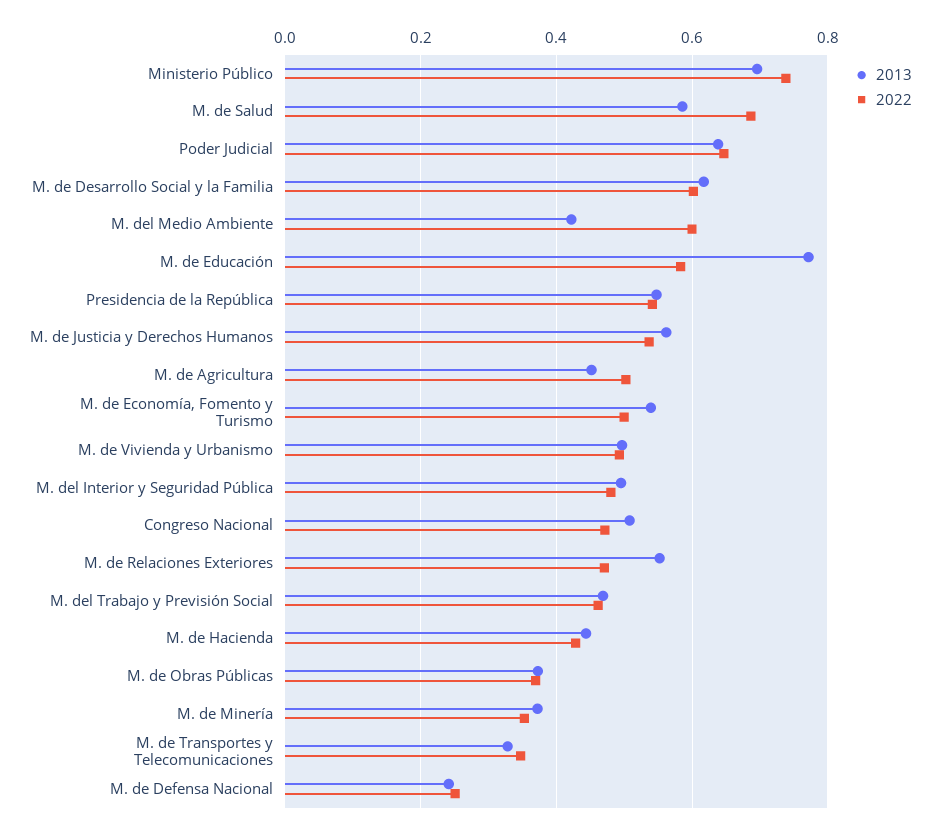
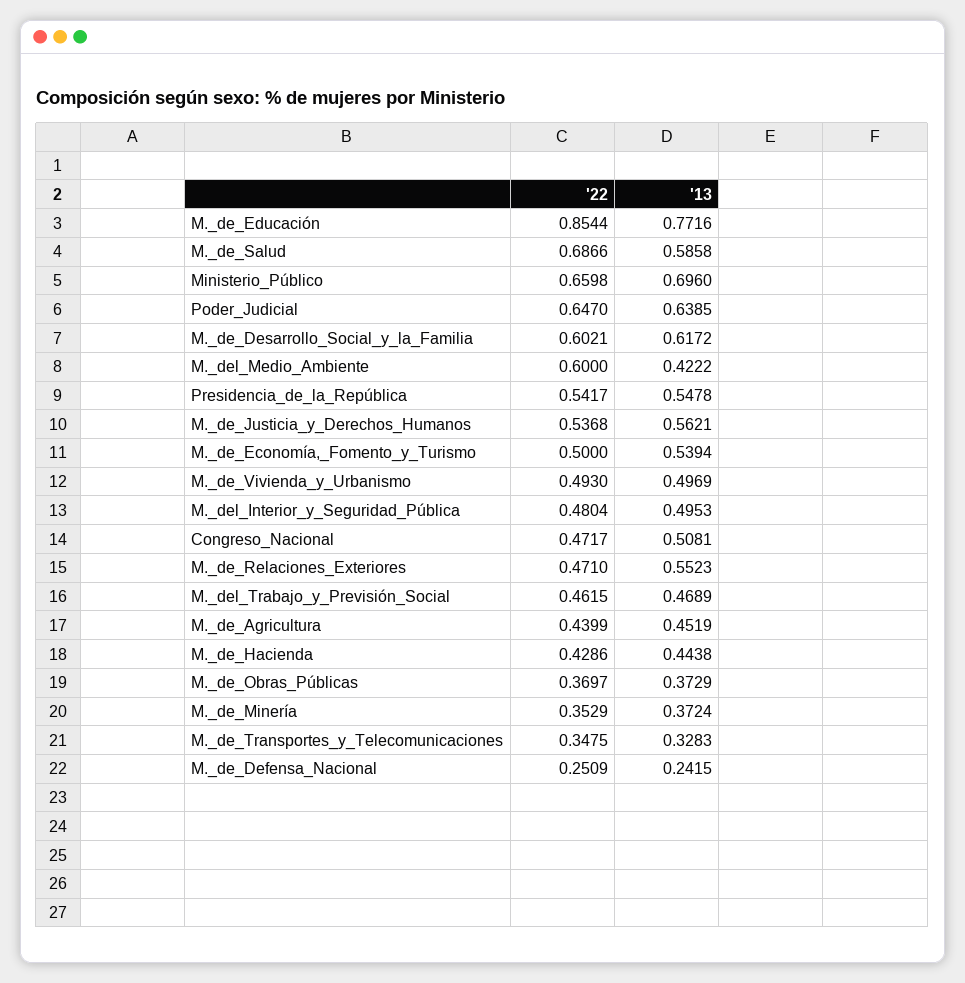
2022, Ministerio Público: 0.74 -> 0.6598
2022, M. de Educación: 0.58 -> 0.8544
2022, M. de Agricultura: 0.5 -> 0.4399

